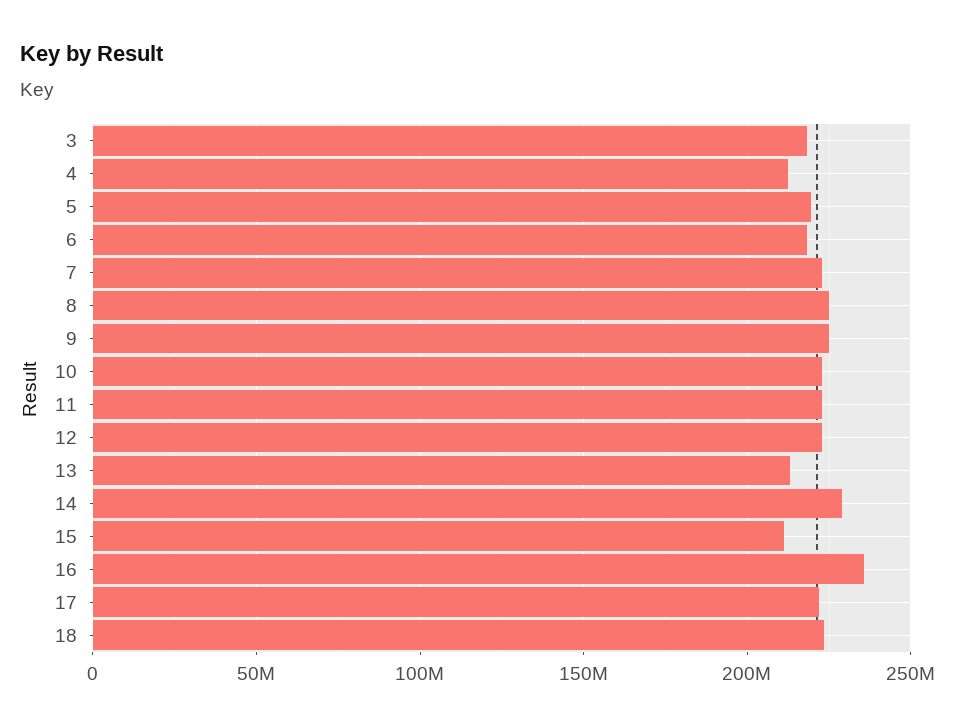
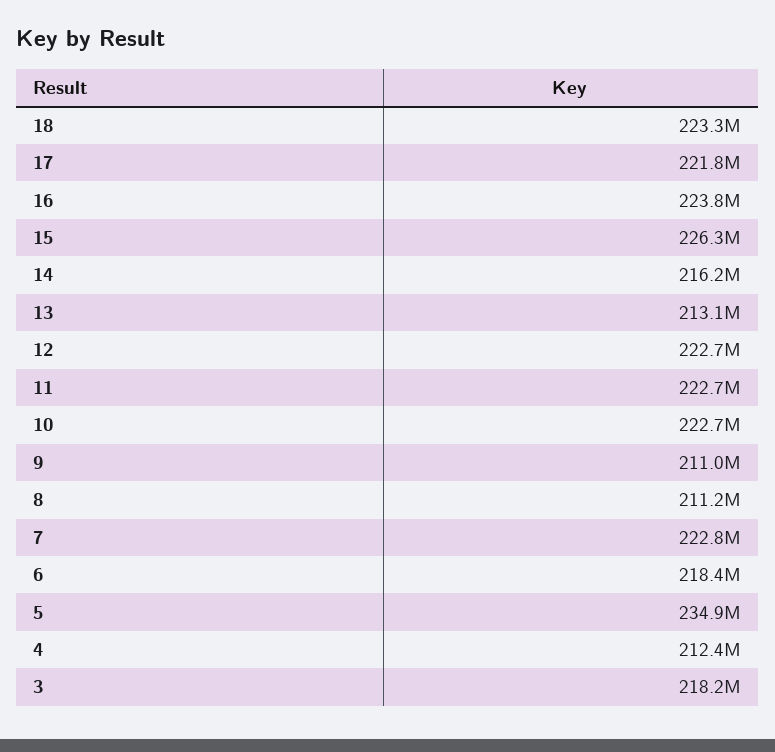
5: 220000000 -> 234900000
8: 225000000 -> 211200000
9: 225000000 -> 211000000
14: 230000000 -> 216200000
15: 210000000 -> 226300000
16: 235000000 -> 223800000

